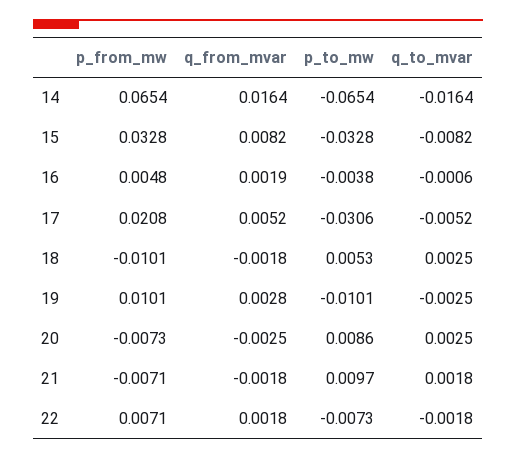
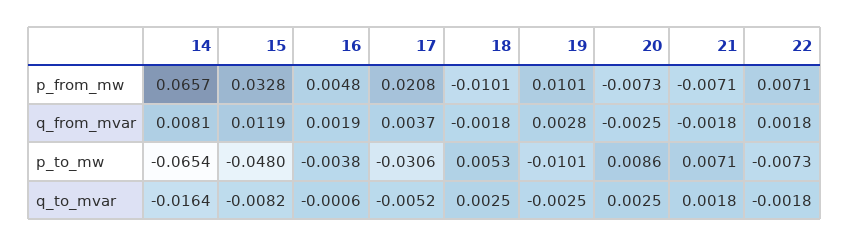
p_from_mw, 14: 0.0654 -> 0.0657
q_from_mvar, 14: 0.0164 -> 0.0081
q_from_mvar, 15: 0.0082 -> 0.0119
p_to_mw, 15: -0.0328 -> -0.048
q_from_mvar, 17: 0.0052 -> 0.0037
p_to_mw, 21: 0.0097 -> 0.0071

